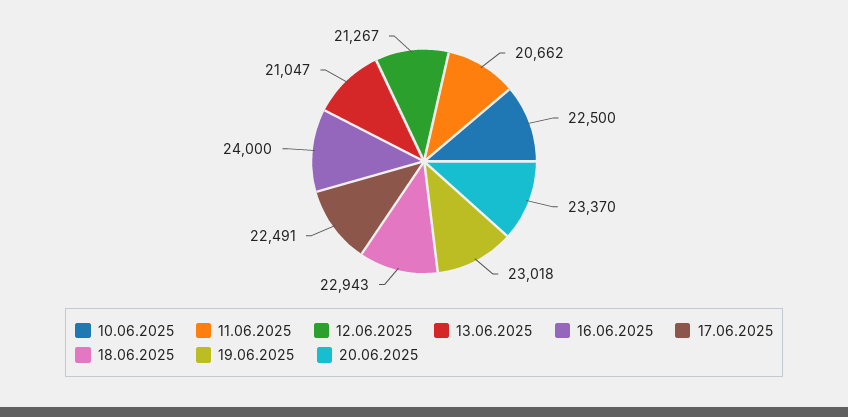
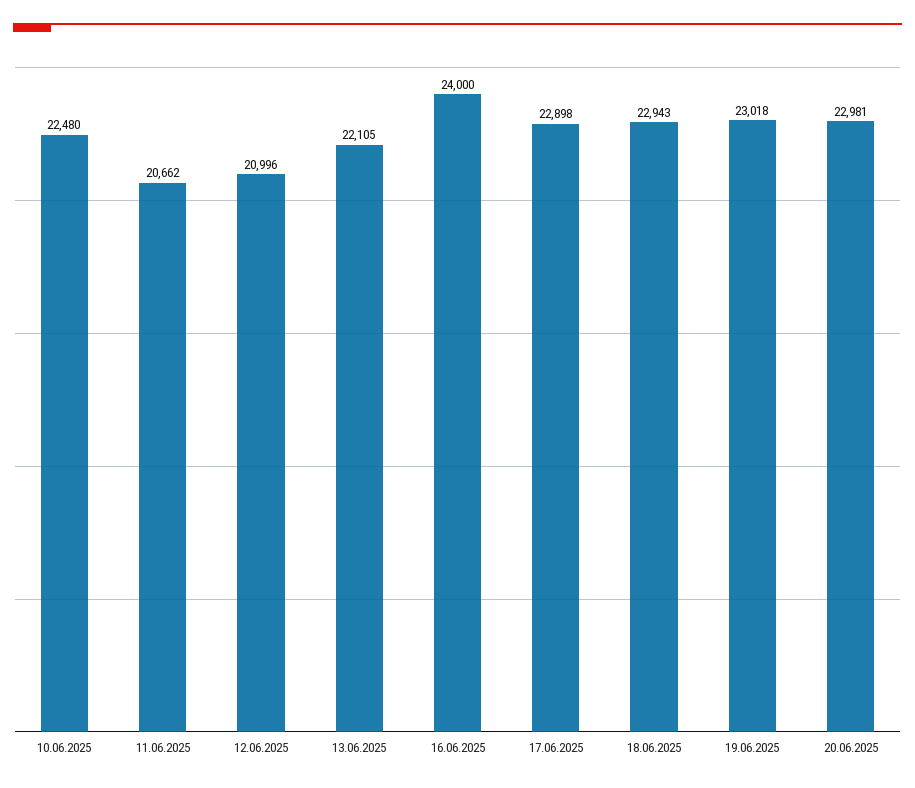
10.06.2025: 22500 -> 22480
12.06.2025: 21267 -> 20996
13.06.2025: 21047 -> 22105
17.06.2025: 22491 -> 22898
20.06.2025: 23370 -> 22981

